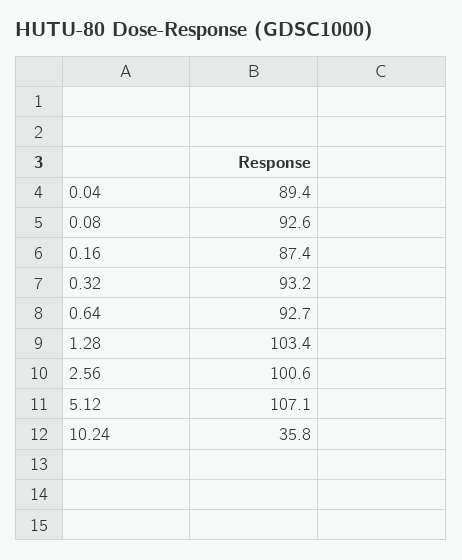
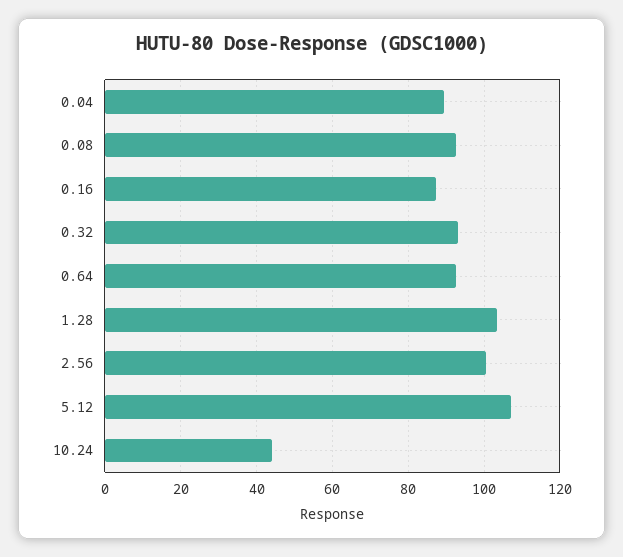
10.24: 35.8 -> 44

